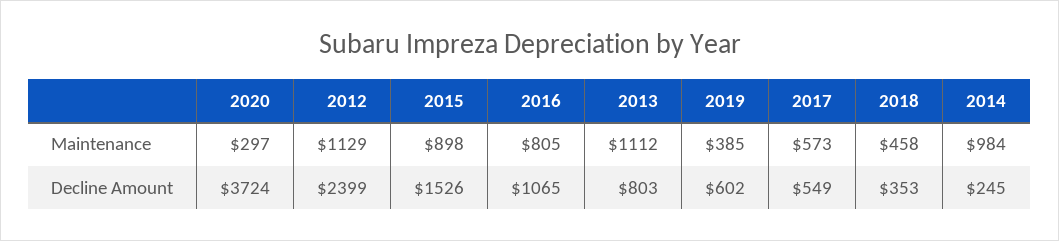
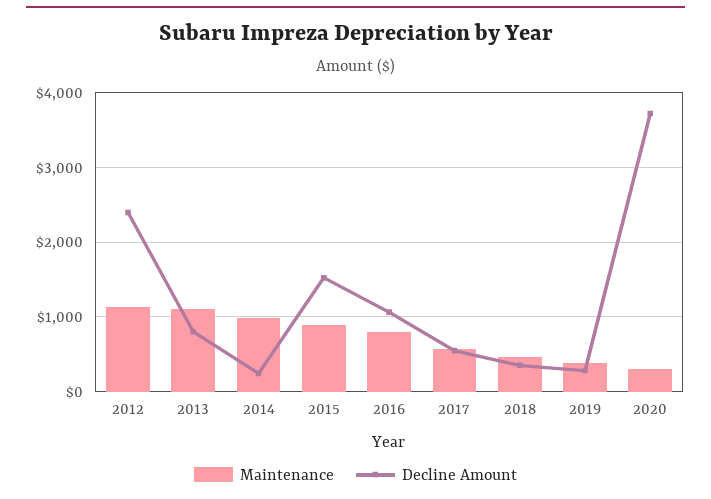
Decline Amount, 2019: 602 -> 300

